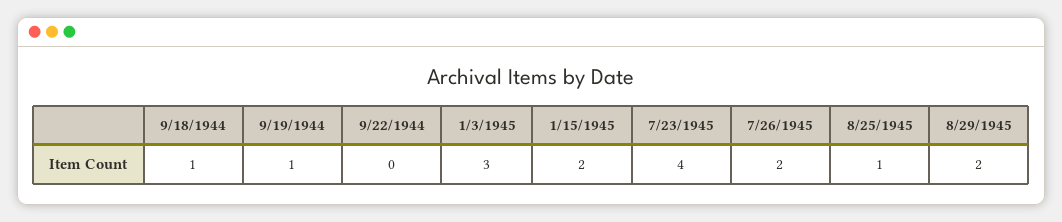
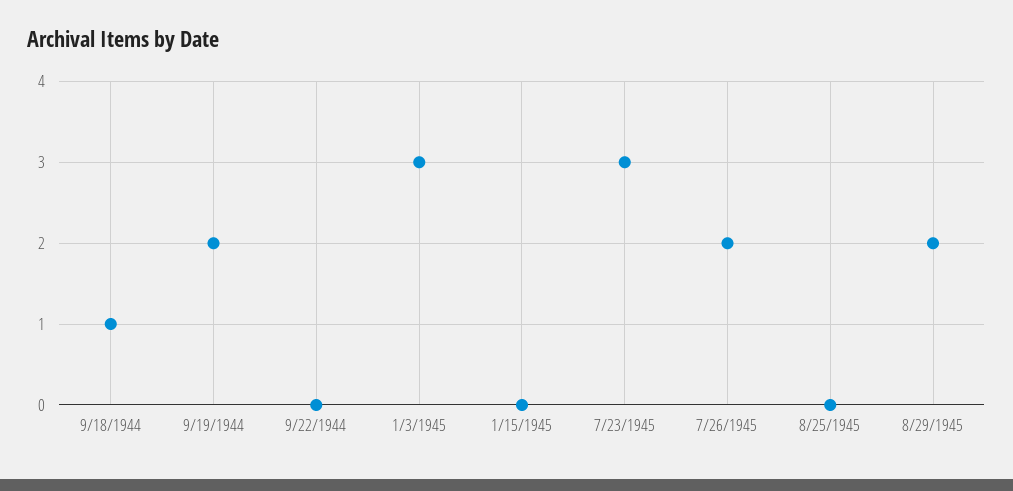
9/19/1944: 1 -> 2
1/15/1945: 2 -> 0
7/23/1945: 4 -> 3
8/25/1945: 1 -> 0

